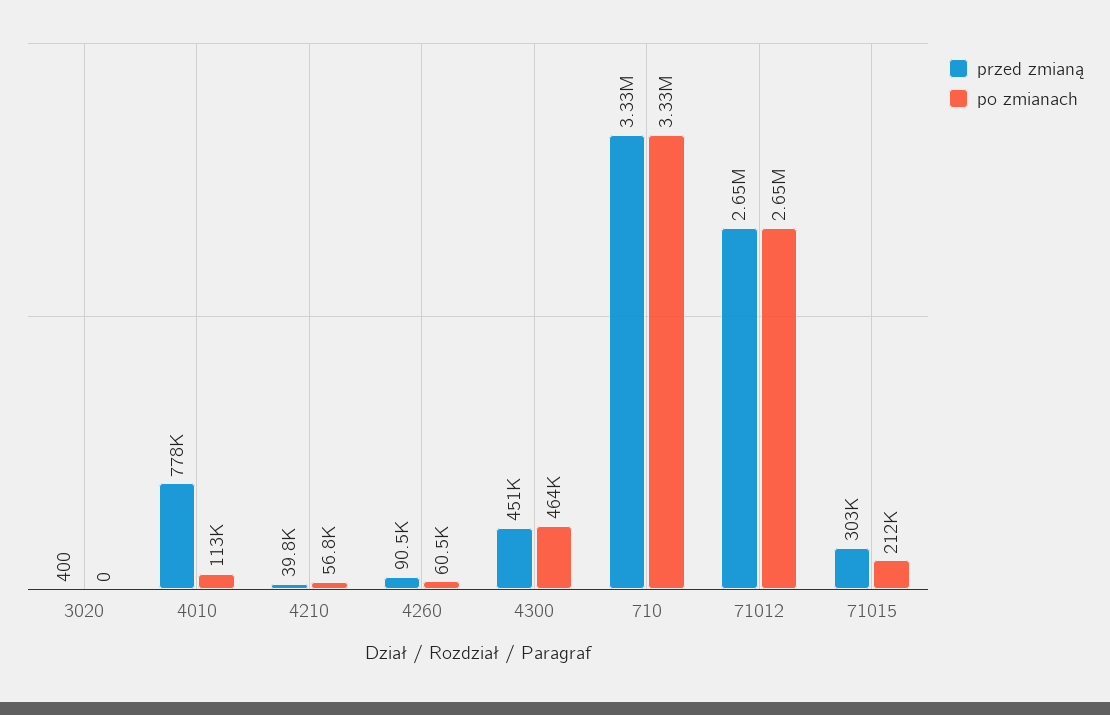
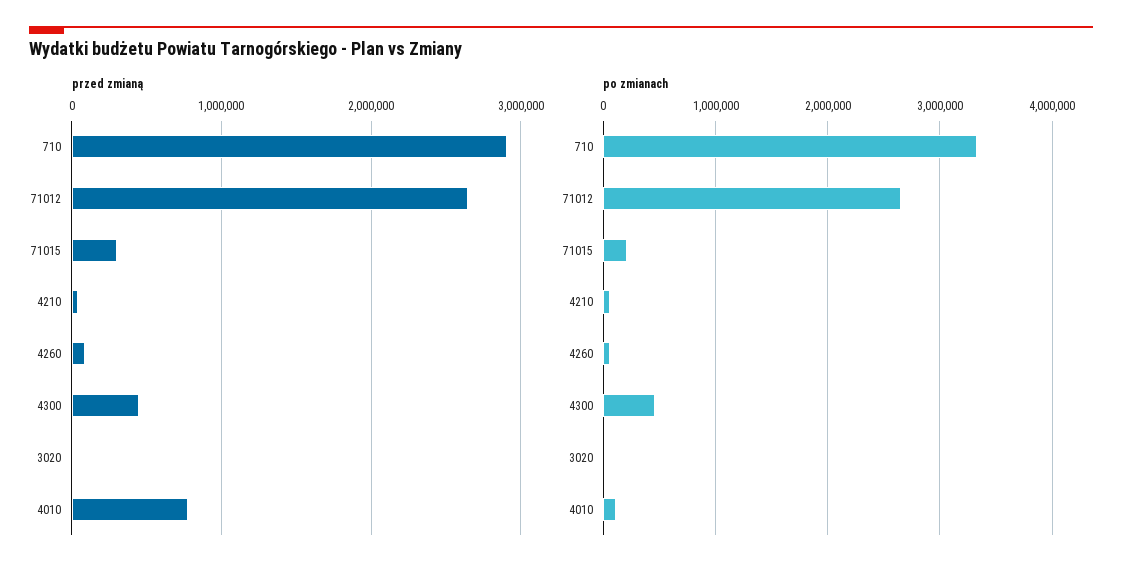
przed zmianą, 710: 3330000 -> 2900000

